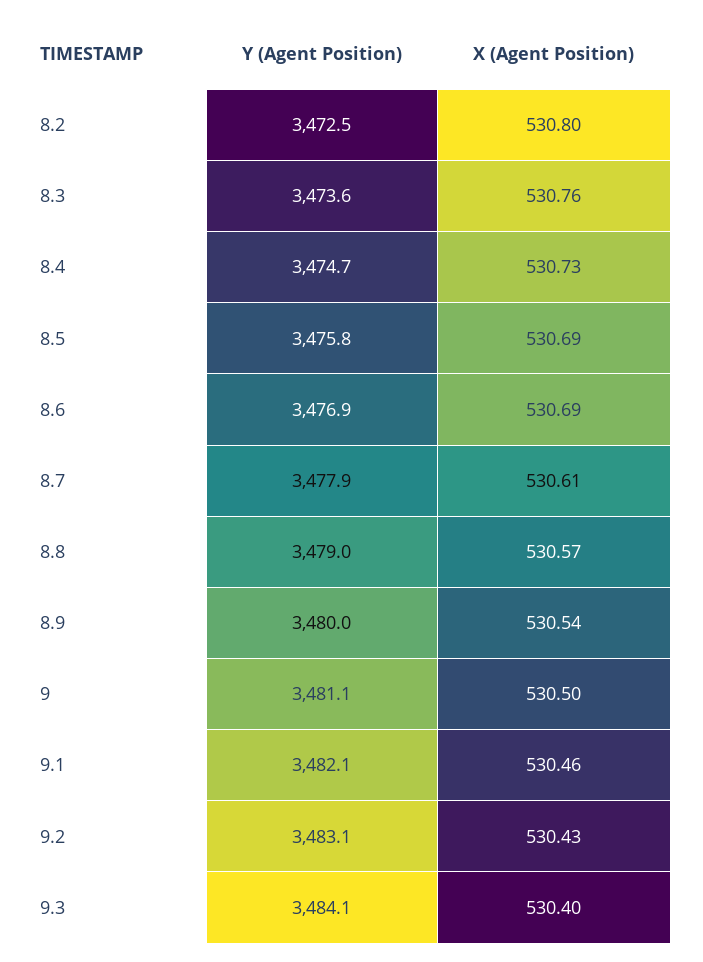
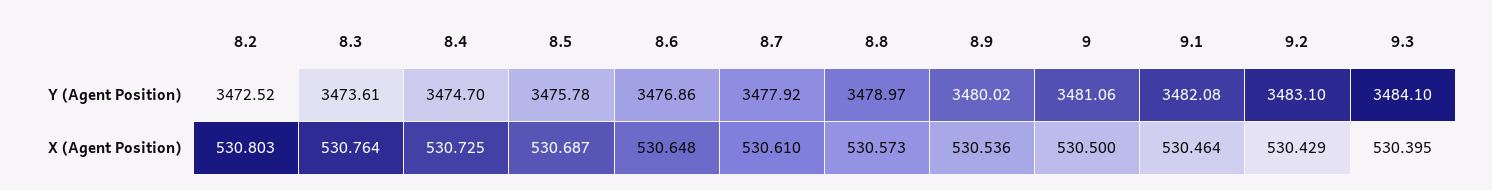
X (Agent Position), 8.6: 530.69 -> 530.648

